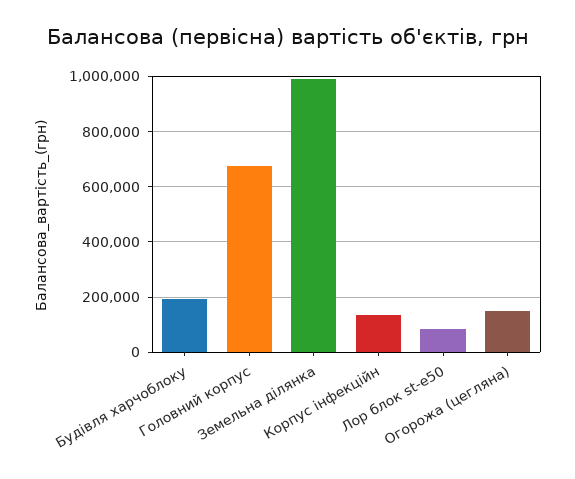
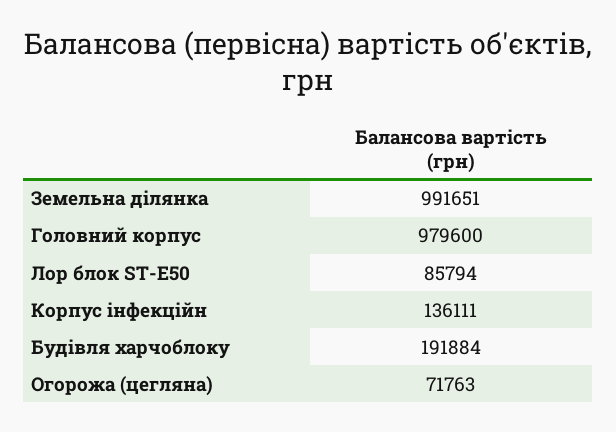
Головний корпус: 675000 -> 979600
Огорожа (цегляна): 150000 -> 71763

